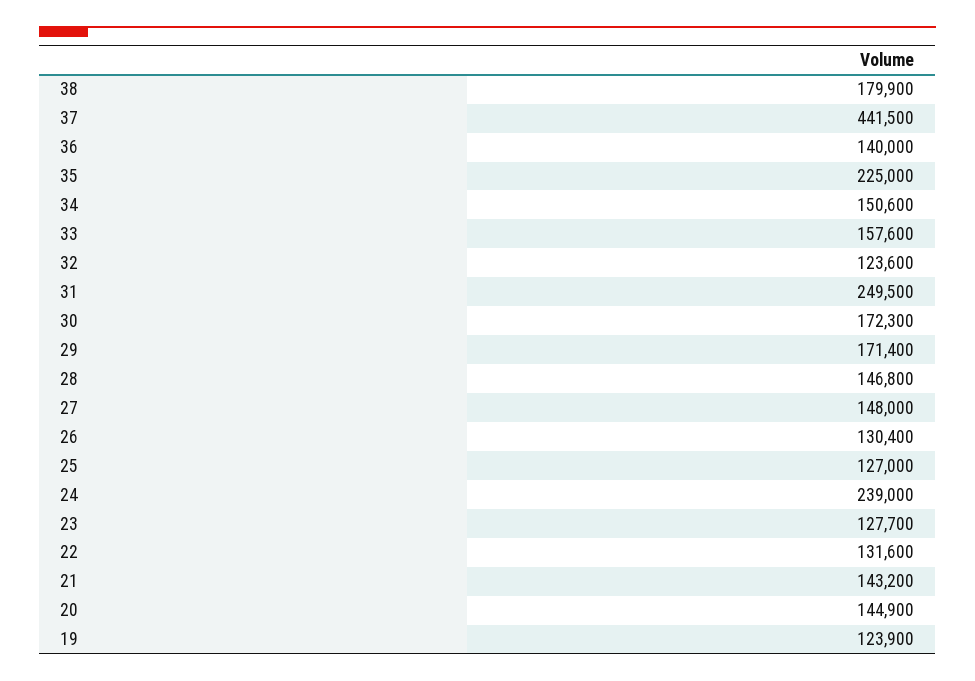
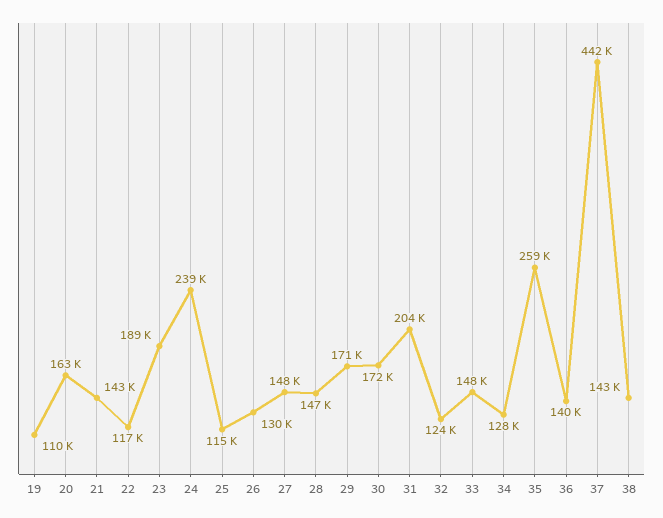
38: 179900 -> 143000
35: 225000 -> 259000
34: 150600 -> 128000
33: 157600 -> 148000
31: 249500 -> 204000
25: 127000 -> 115000
23: 127700 -> 189000
22: 131600 -> 117000
20: 144900 -> 163000
19: 123900 -> 110000

